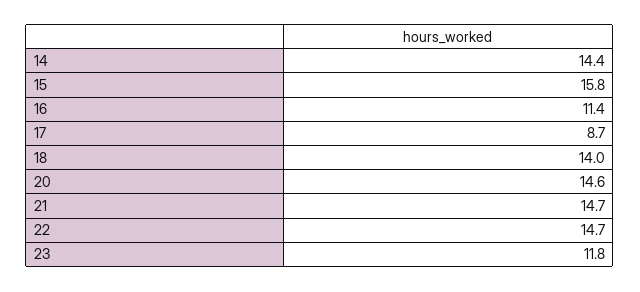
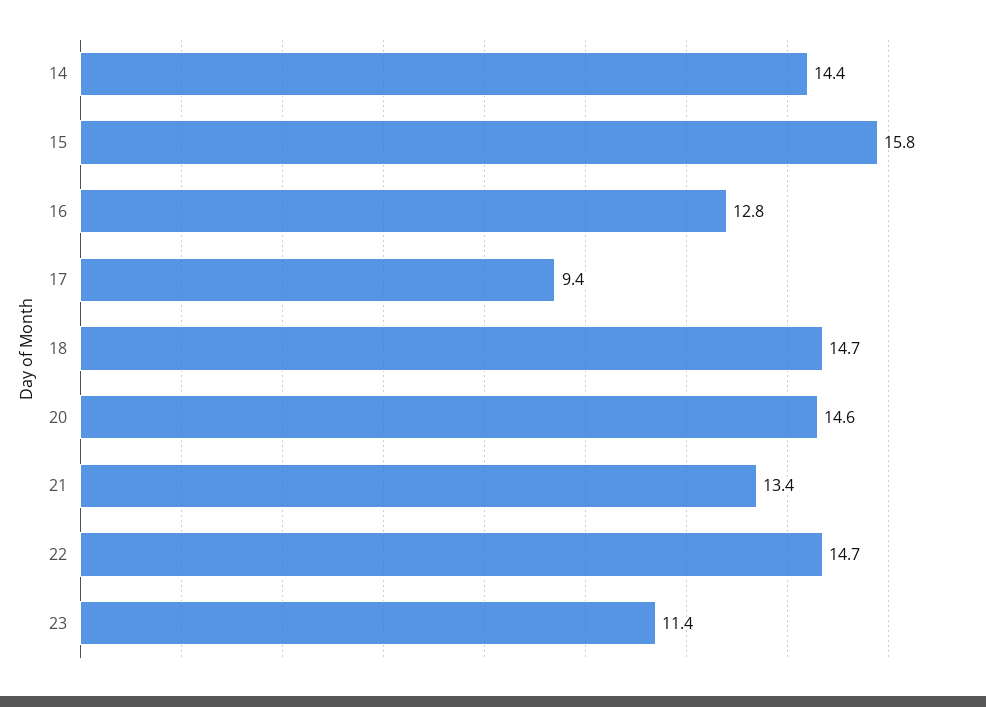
16: 11.4 -> 12.8
17: 8.7 -> 9.4
18: 14 -> 14.7
21: 14.7 -> 13.4
23: 11.8 -> 11.4

